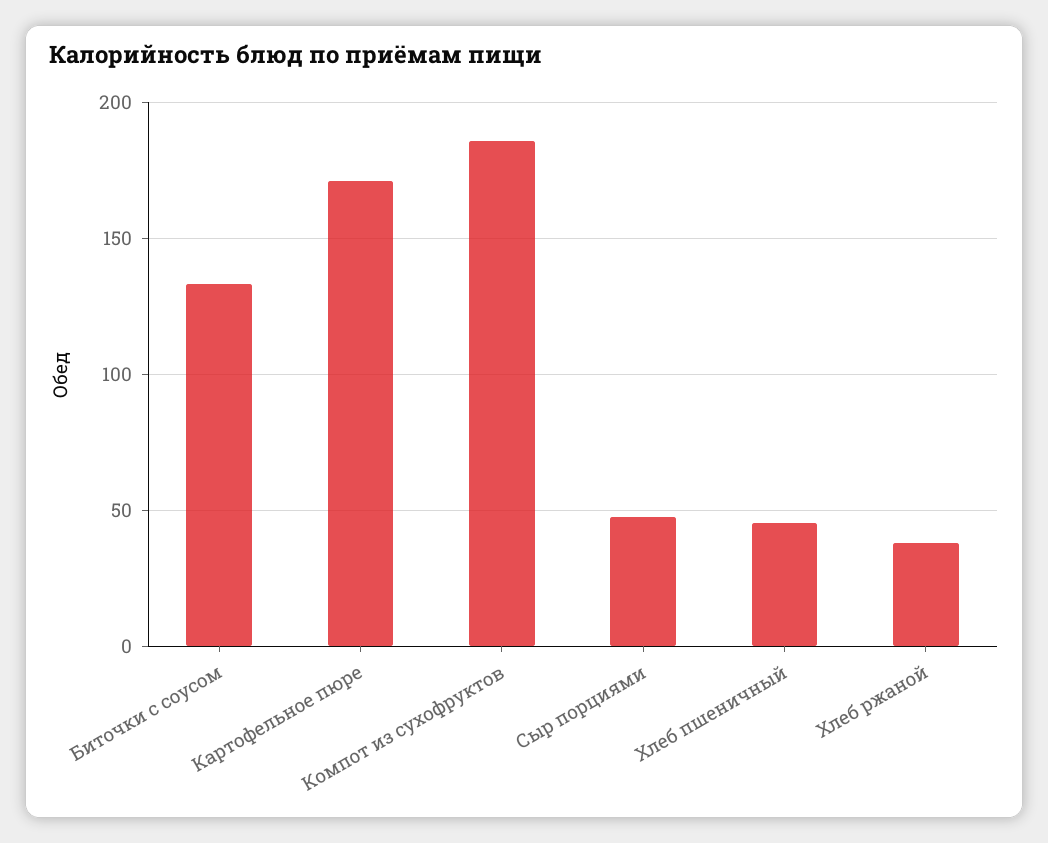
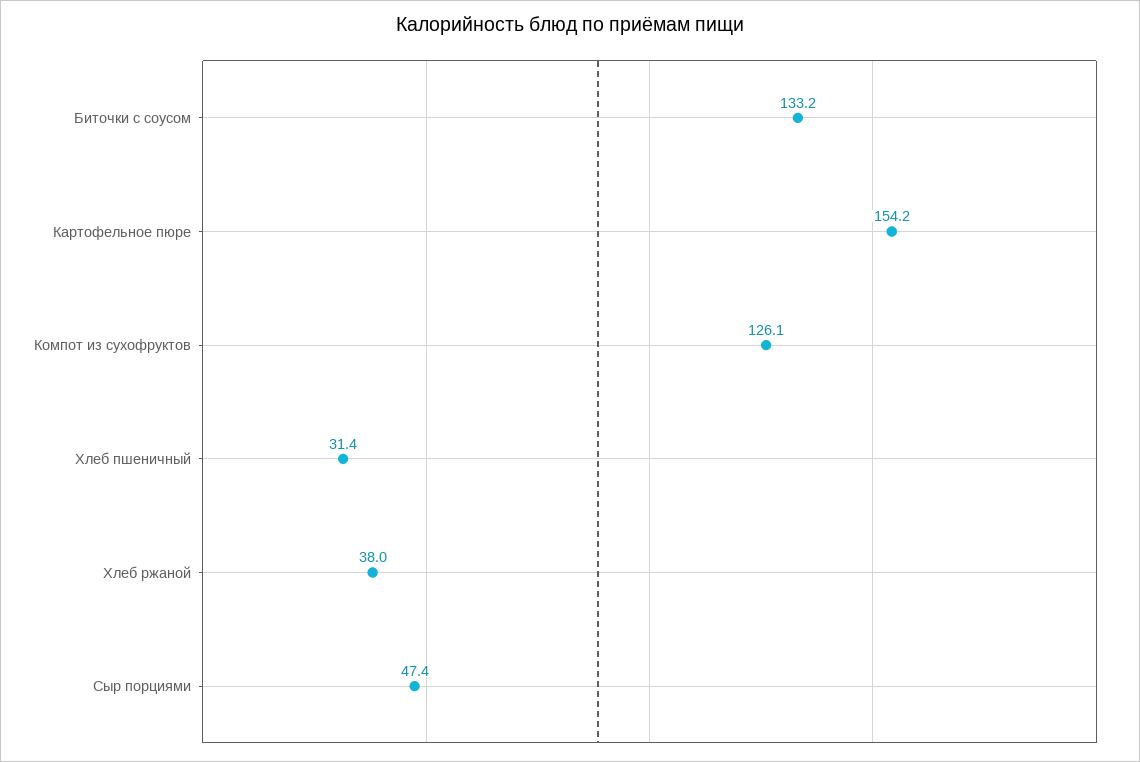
Картофельное пюре: 170 -> 154.2
Компот из сухофруктов: 185 -> 126.1
Хлеб пшеничный: 45 -> 31.4

